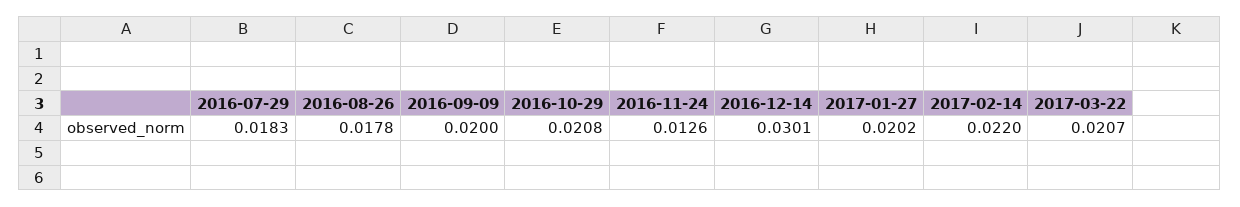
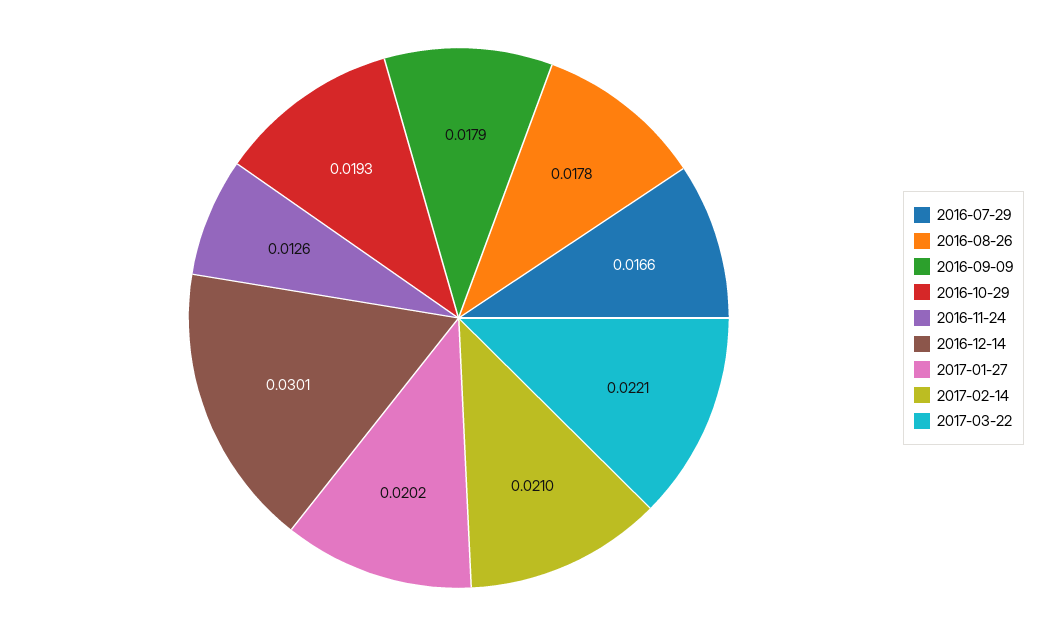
2016-07-29: 0.0183 -> 0.0166
2016-09-09: 0.02 -> 0.0179
2016-10-29: 0.0208 -> 0.0193
2017-02-14: 0.022 -> 0.021
2017-03-22: 0.0207 -> 0.0221

